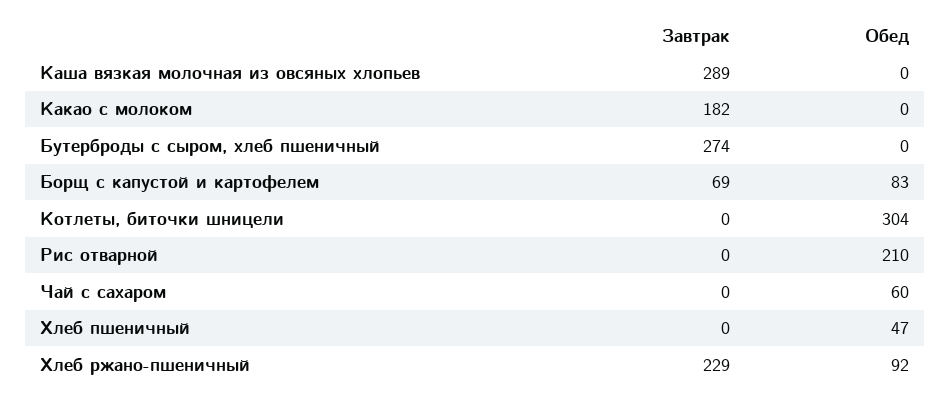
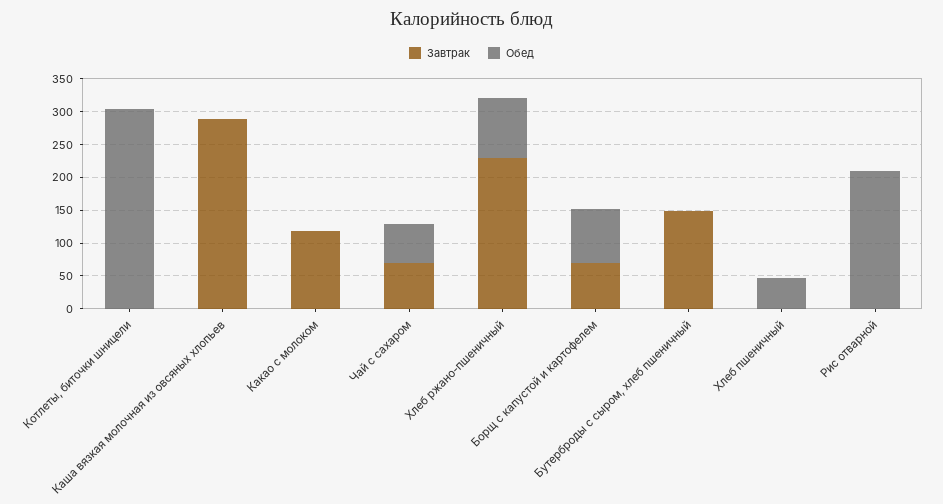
Завтрак, Какао с молоком: 182 -> 125
Завтрак, Бутерброды с сыром, хлеб пшеничный: 274 -> 150
Завтрак, Чай с сахаром: 0 -> 75

